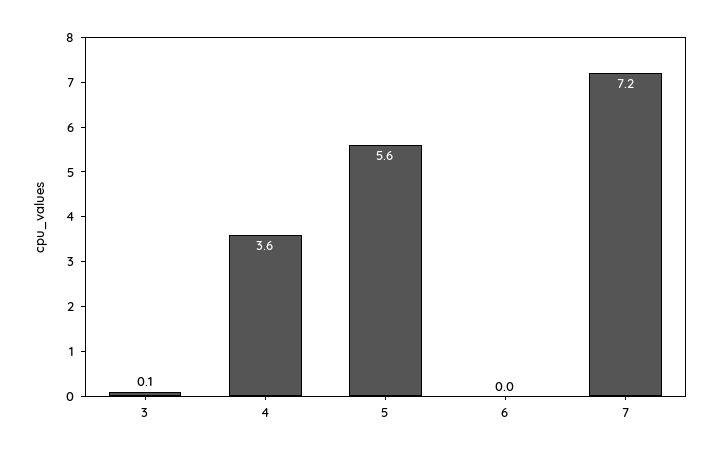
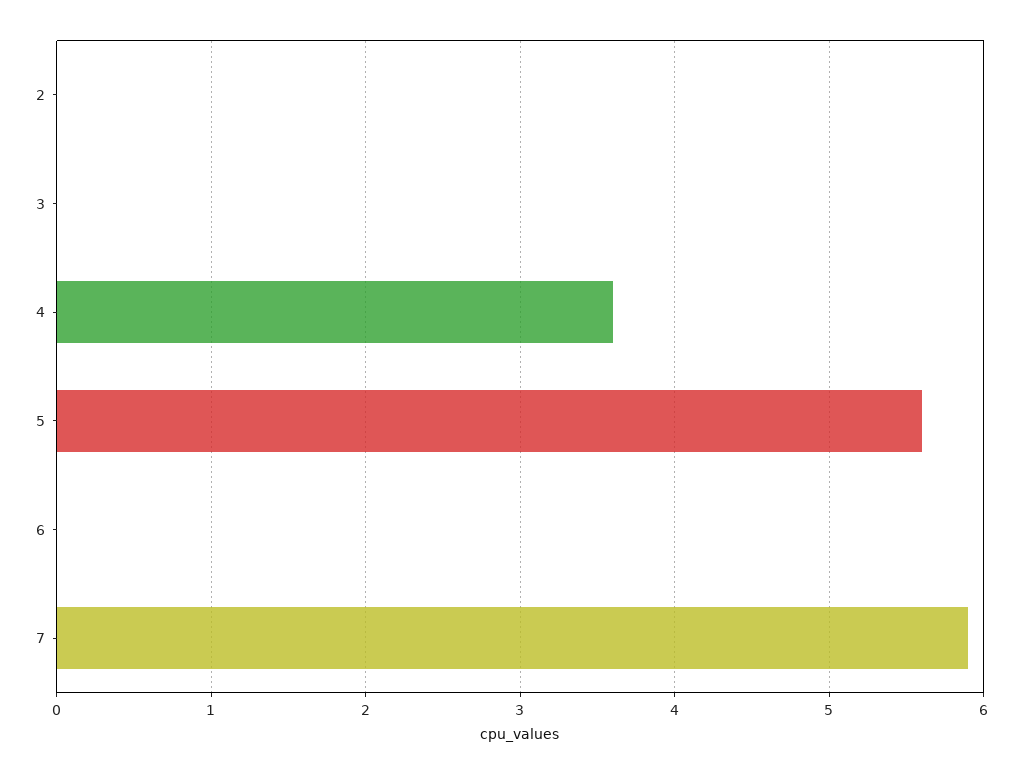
3: 0.1 -> 0
7: 7.2 -> 5.9
2: none -> 0

